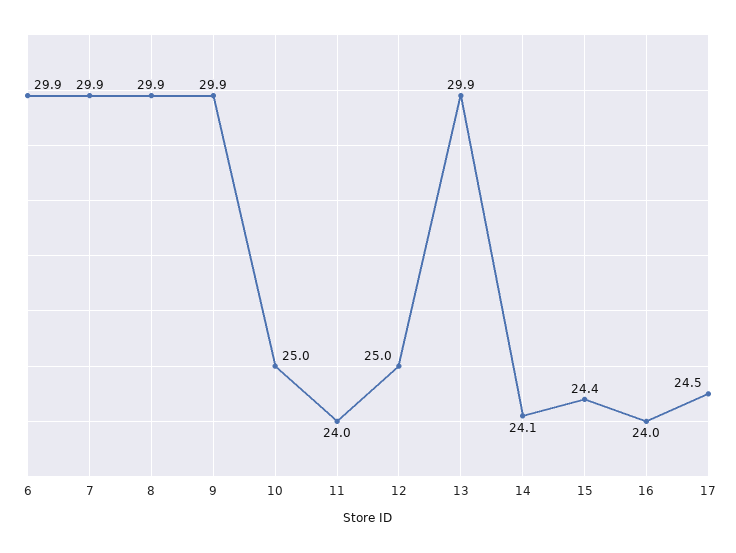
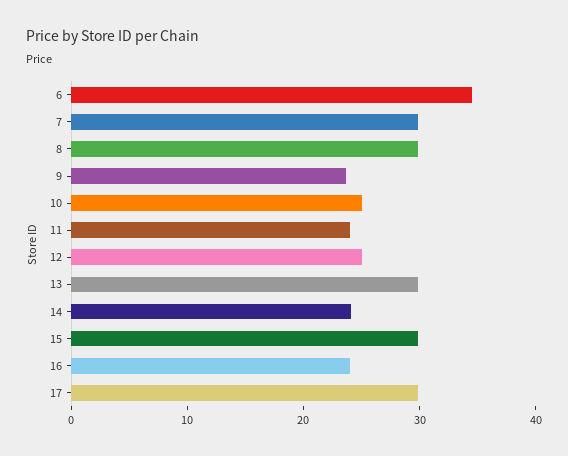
6: 29.9 -> 34
9: 29.9 -> 24
15: 24.4 -> 30
17: 24.5 -> 30

